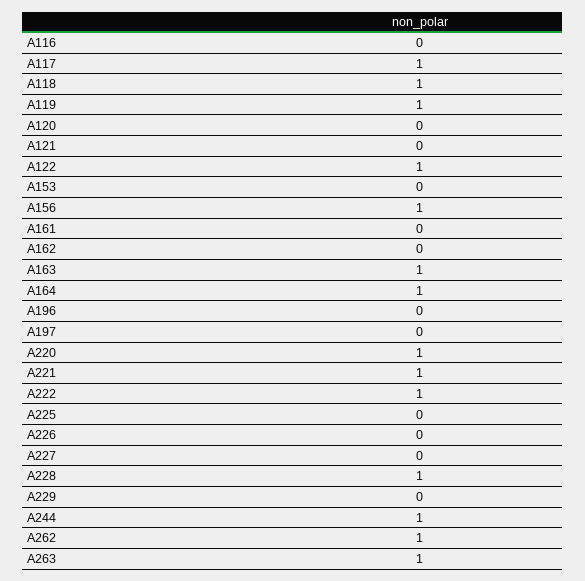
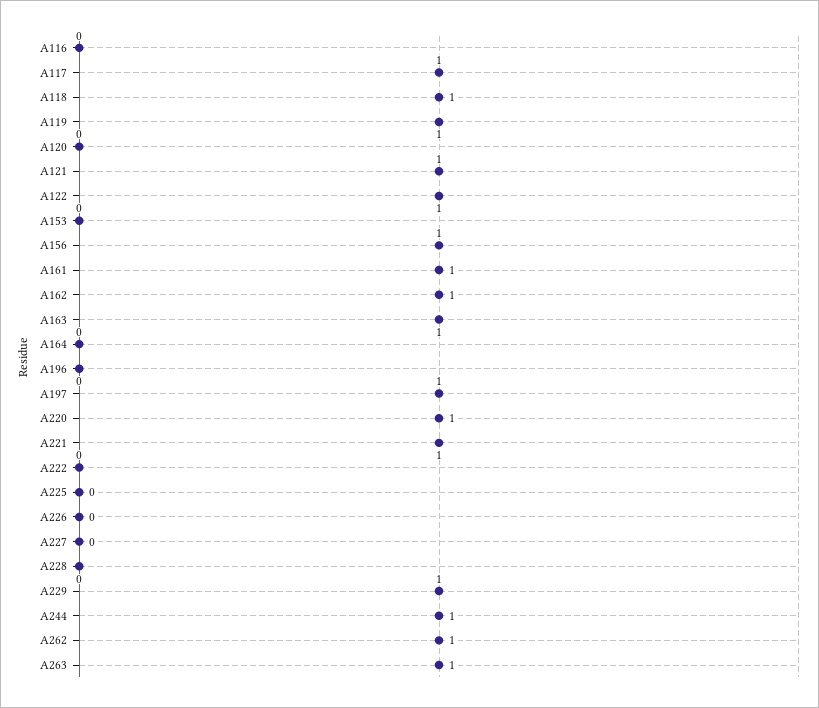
A121: 0 -> 1
A161: 0 -> 1
A162: 0 -> 1
A164: 1 -> 0
A197: 0 -> 1
A222: 1 -> 0
A228: 1 -> 0
A229: 0 -> 1

